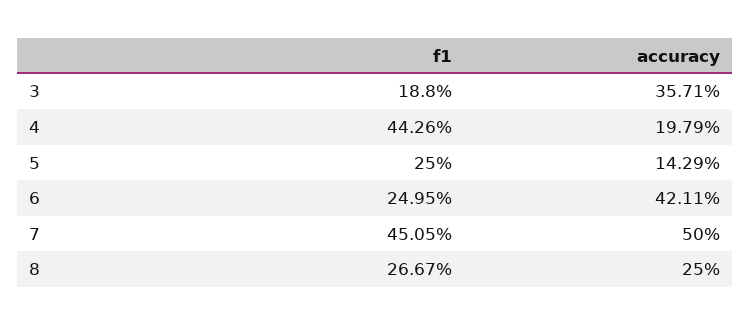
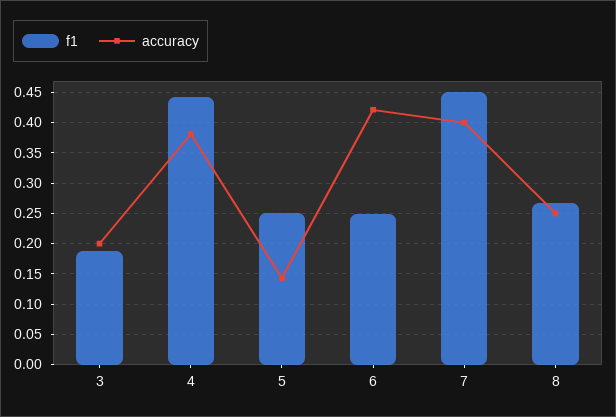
accuracy, 3: 0.3571 -> 0.2
accuracy, 4: 0.1979 -> 0.38
accuracy, 7: 0.5 -> 0.4

